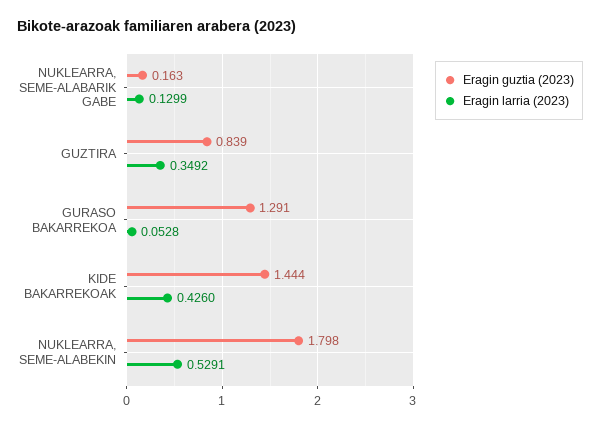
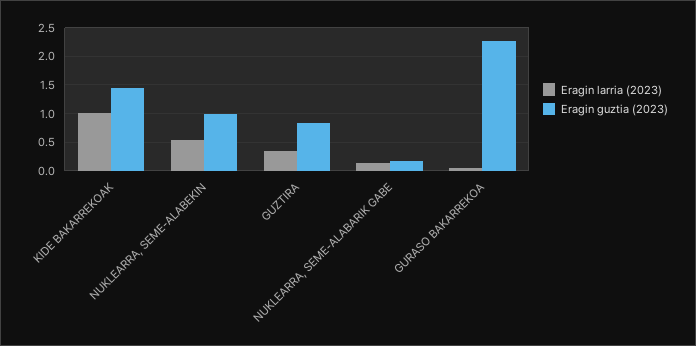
Eragin guztia (2023), GURASO BAKARREKOA: 1.291 -> 2.25
Eragin larria (2023), KIDE BAKARREKOAK: 0.426 -> 1
Eragin guztia (2023), NUKLEARRA, SEME-ALABEKIN: 1.798 -> 1

